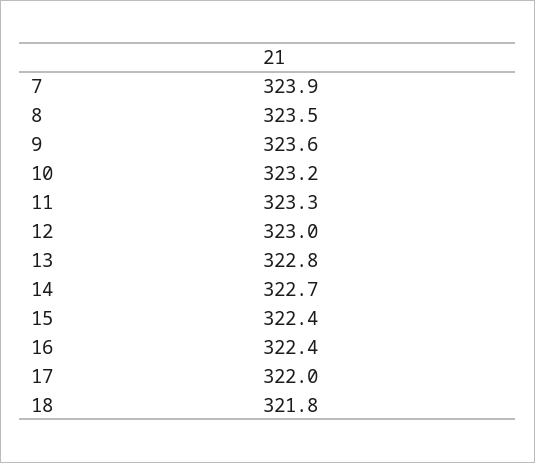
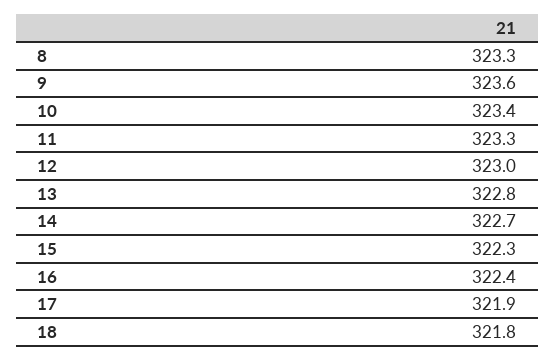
7: 323.9 -> none
8: 323.5 -> 323.3
10: 323.2 -> 323.4
15: 322.4 -> 322.3
17: 322 -> 321.9

